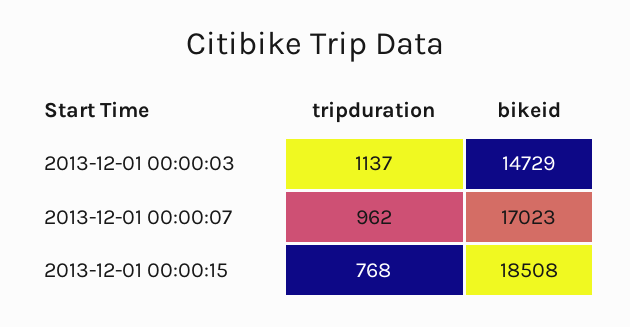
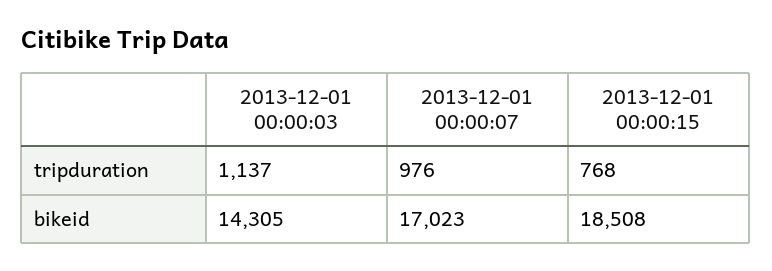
bikeid, 2013-12-01 00:00:03: 14729 -> 14305
tripduration, 2013-12-01 00:00:07: 962 -> 976

